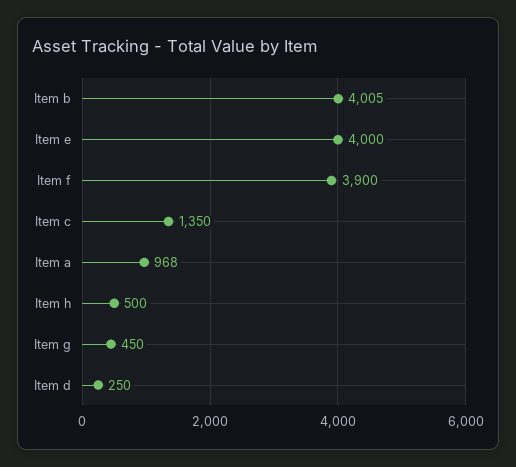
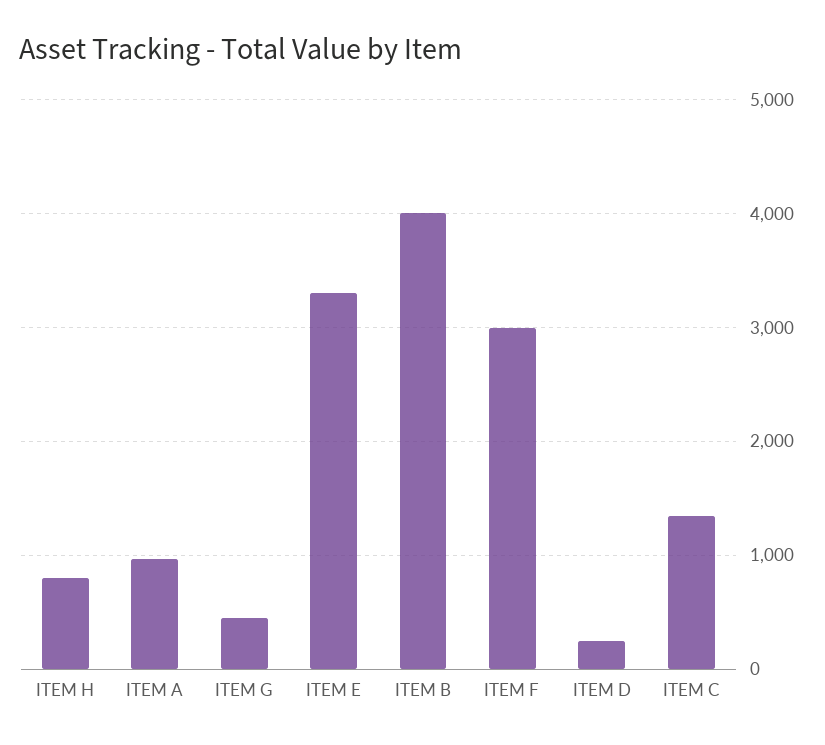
Item e: 4000 -> 3300
Item f: 3900 -> 3000
Item h: 500 -> 800

